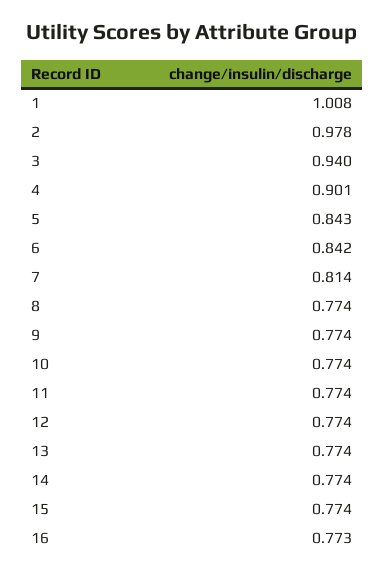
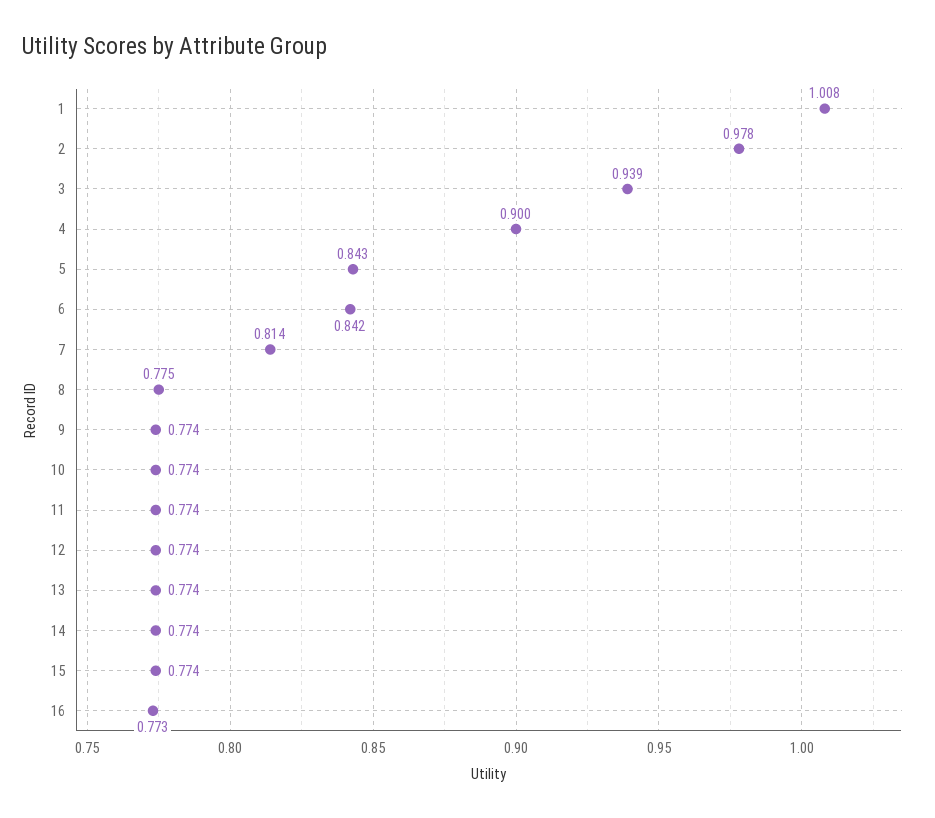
3: 0.94 -> 0.939
4: 0.901 -> 0.9
8: 0.774 -> 0.775

